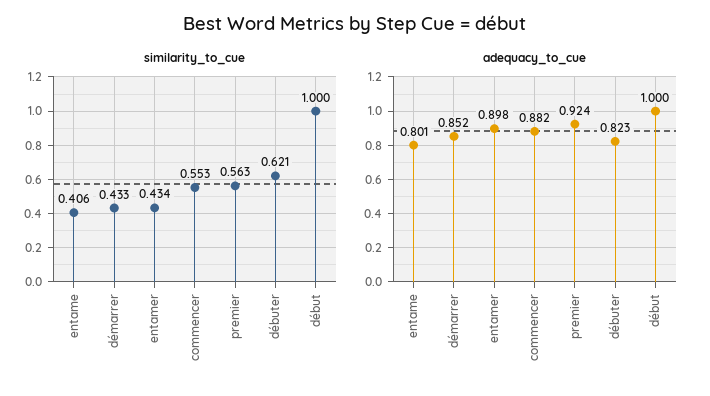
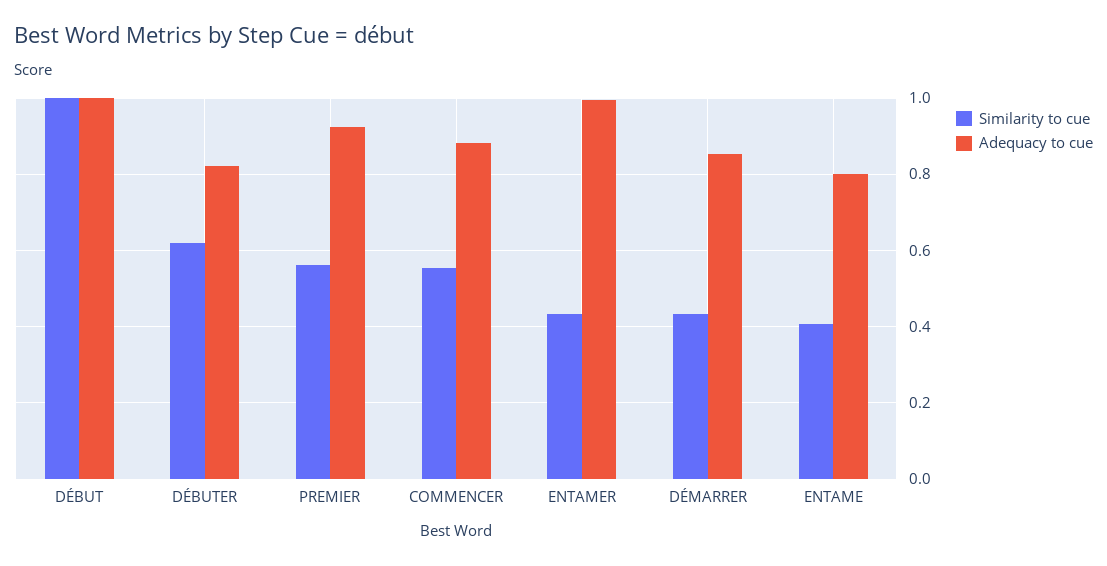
adequacy_to_cue, entamer: 0.898 -> 1

